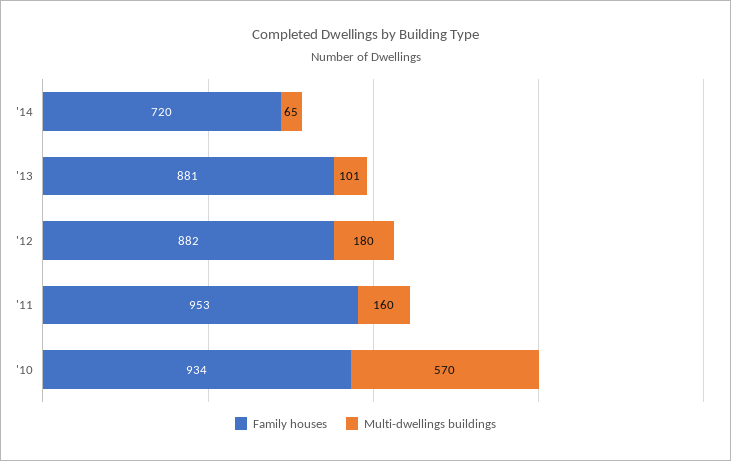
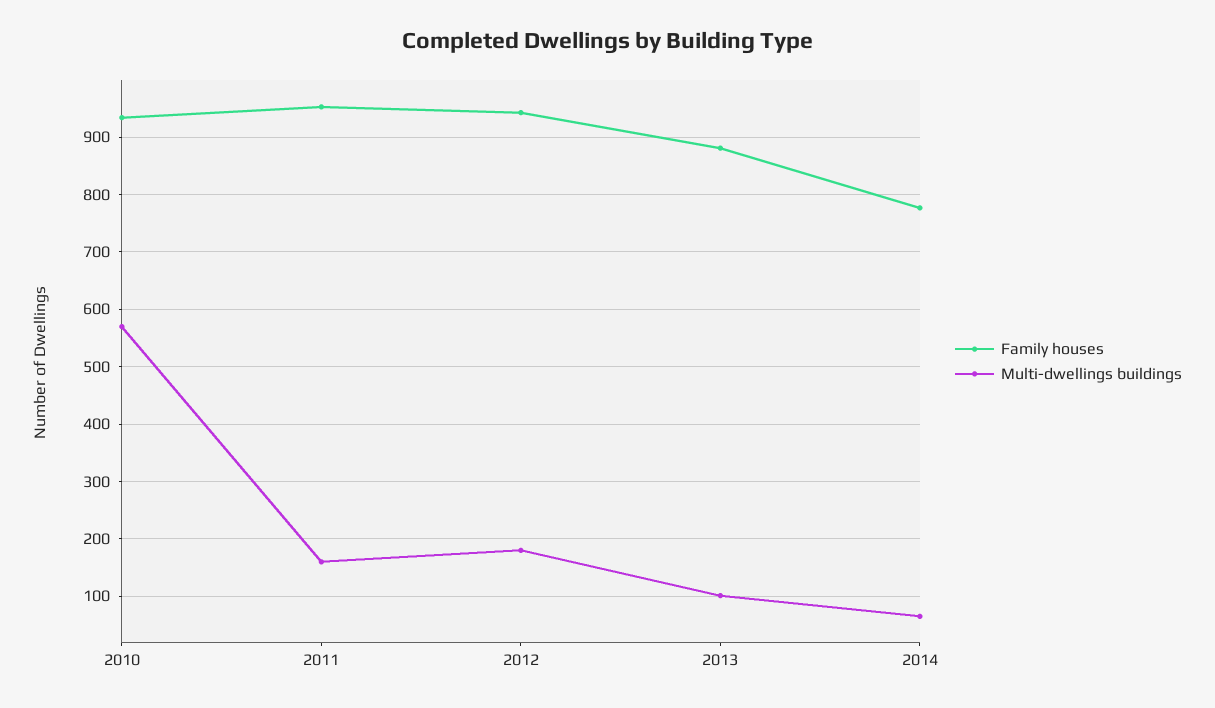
Family houses, '14: 720 -> 780
Family houses, '12: 882 -> 940

